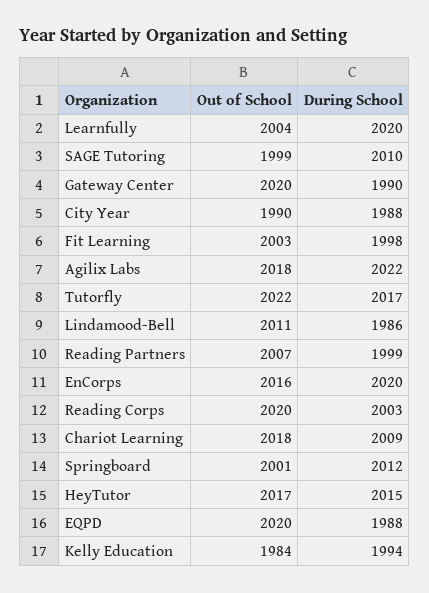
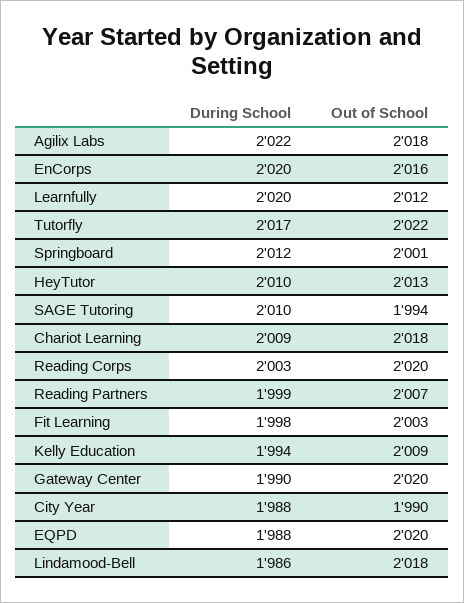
Out of School, Learnfully: 2004 -> 2012
Out of School, SAGE Tutoring: 1999 -> 1994
Out of School, Lindamood-Bell: 2011 -> 2018
Out of School, HeyTutor: 2017 -> 2013
During School, HeyTutor: 2015 -> 2010
Out of School, Kelly Education: 1984 -> 2009

